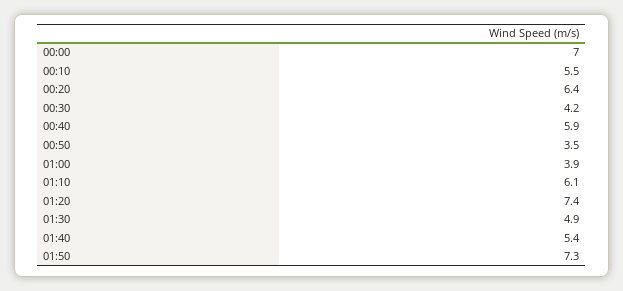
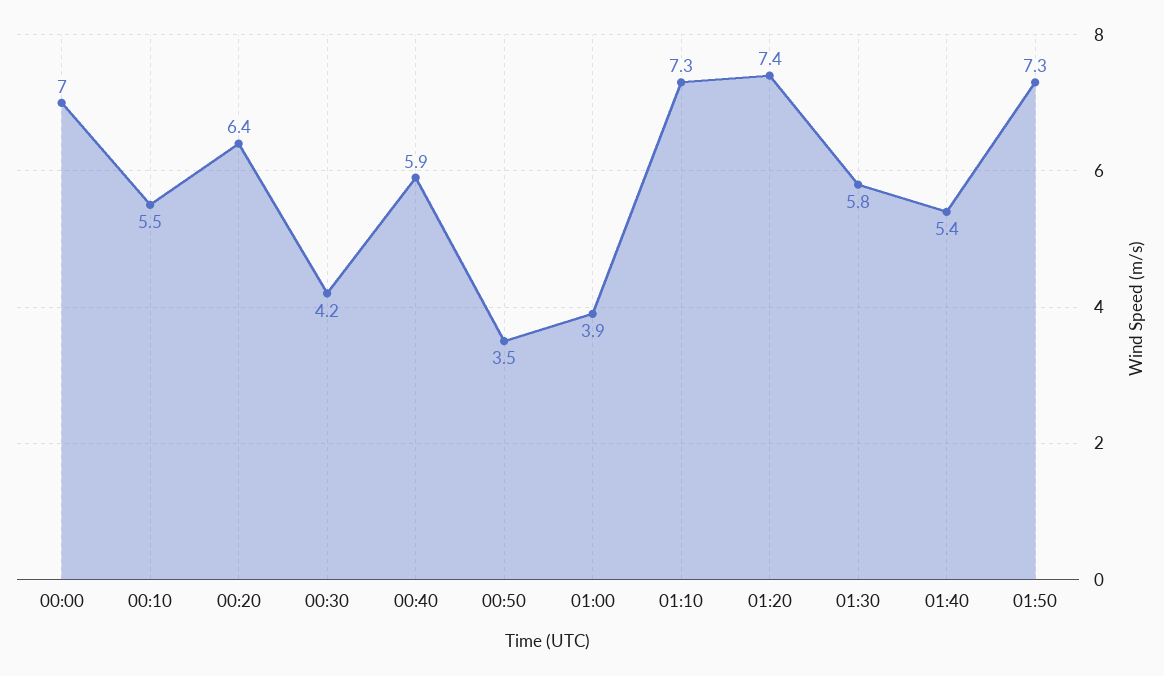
01:10: 6.1 -> 7.3
01:30: 4.9 -> 5.8

